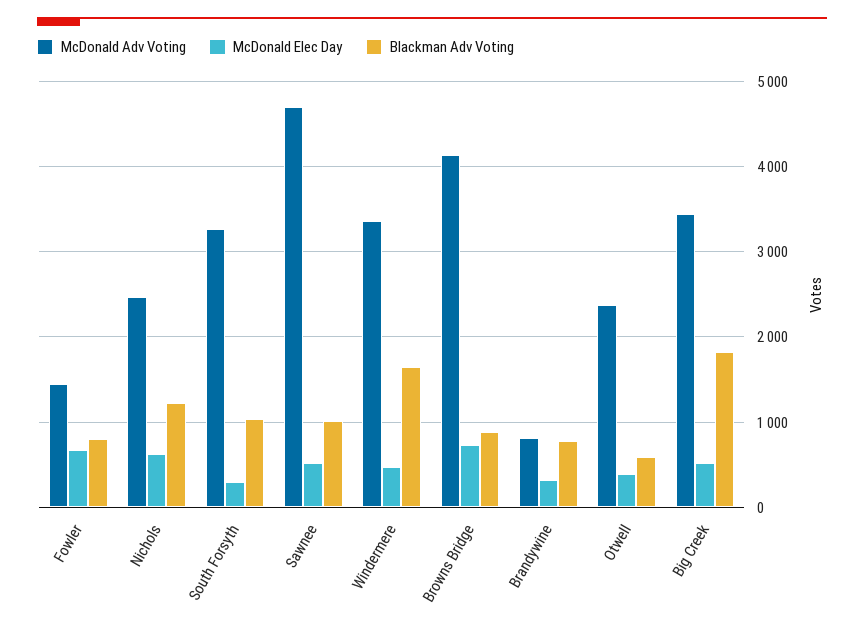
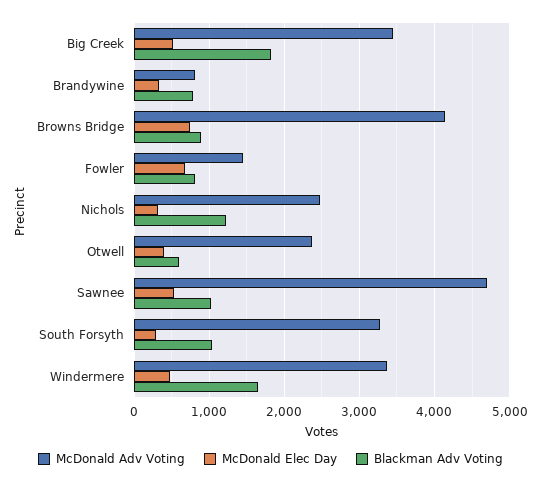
McDonald Elec Day, Nichols: 600 -> 300

